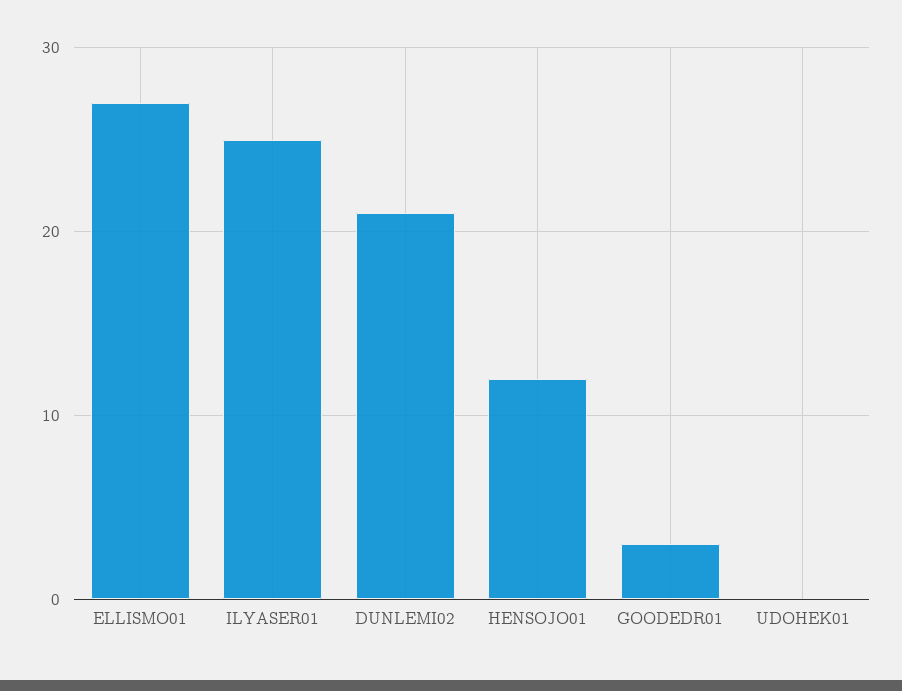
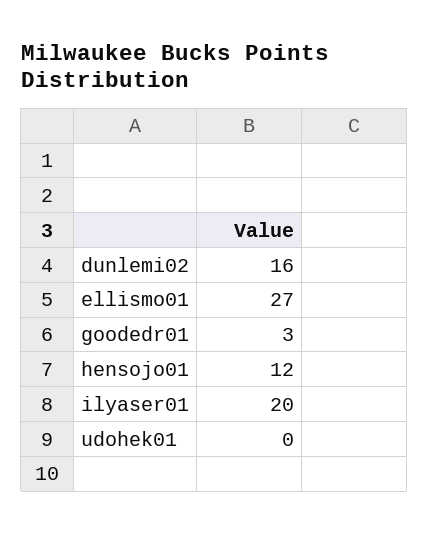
ILYASER01: 25 -> 20
DUNLEMI02: 21 -> 16

